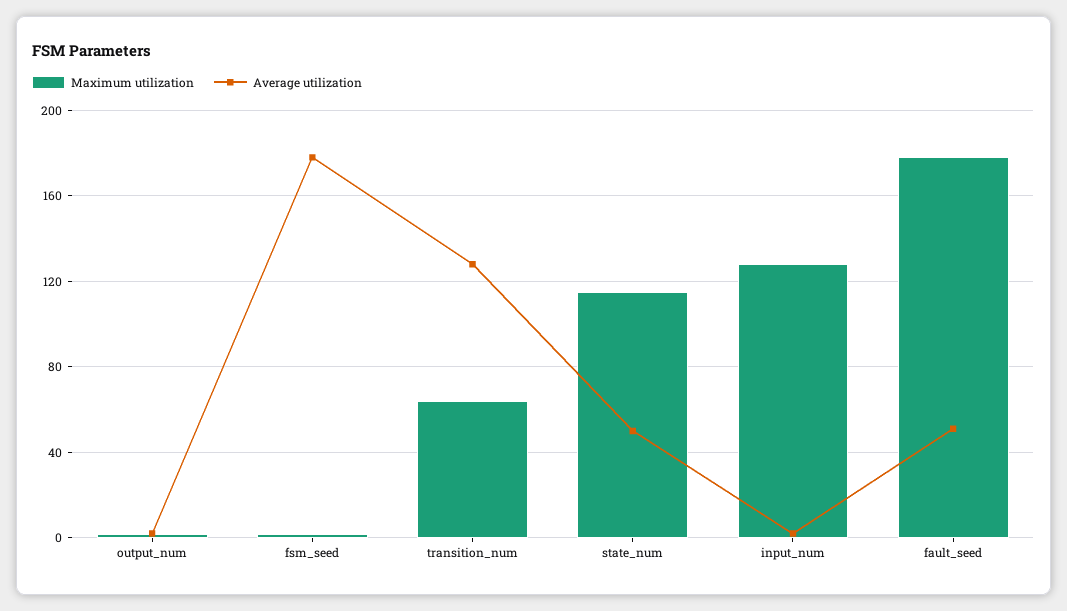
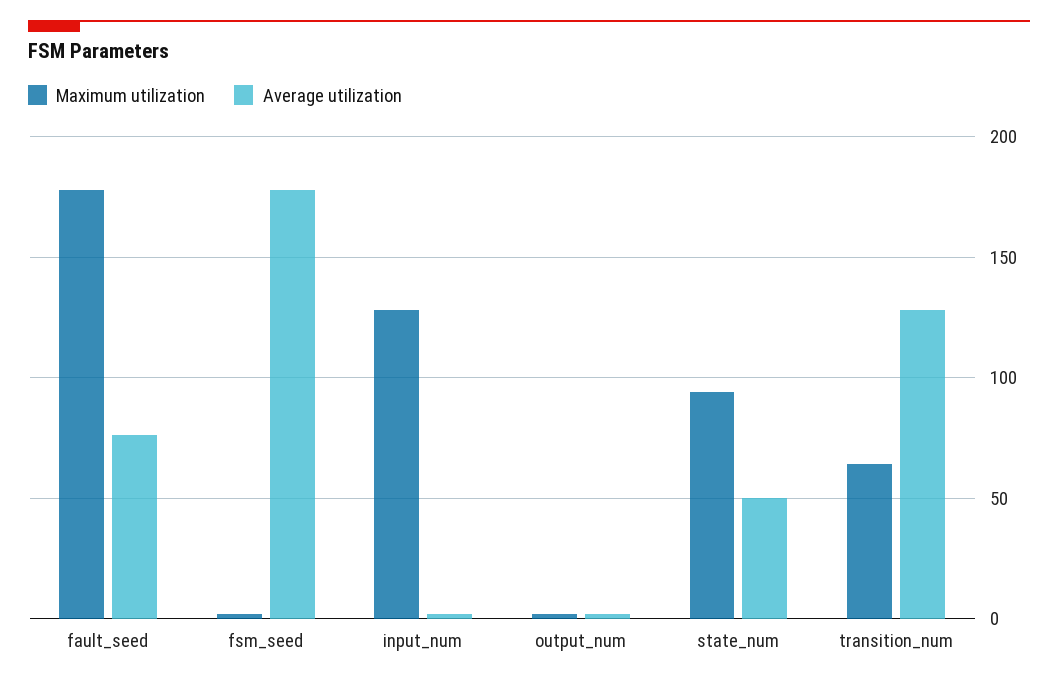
Maximum utilization, state_num: 115 -> 95
Average utilization, fault_seed: 50 -> 75

